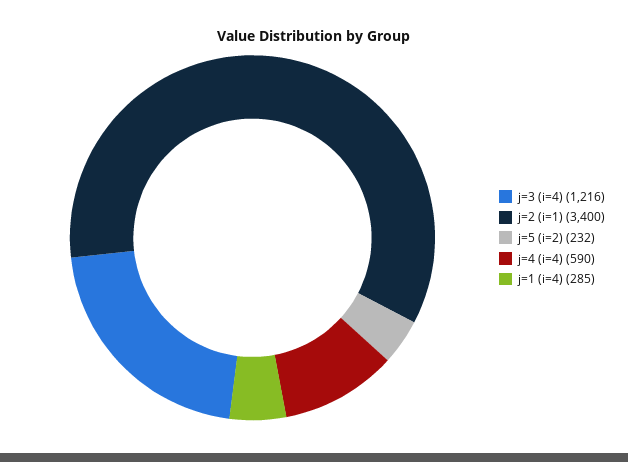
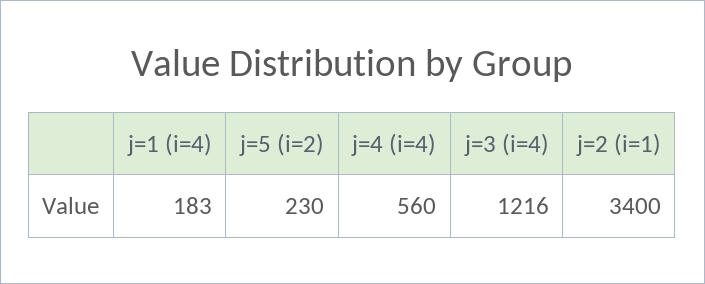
j=5 (i=2): 232 -> 230
j=4 (i=4): 590 -> 560
j=1 (i=4): 285 -> 183

